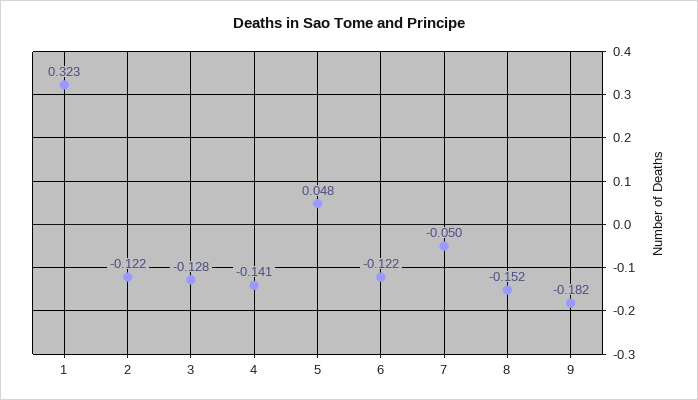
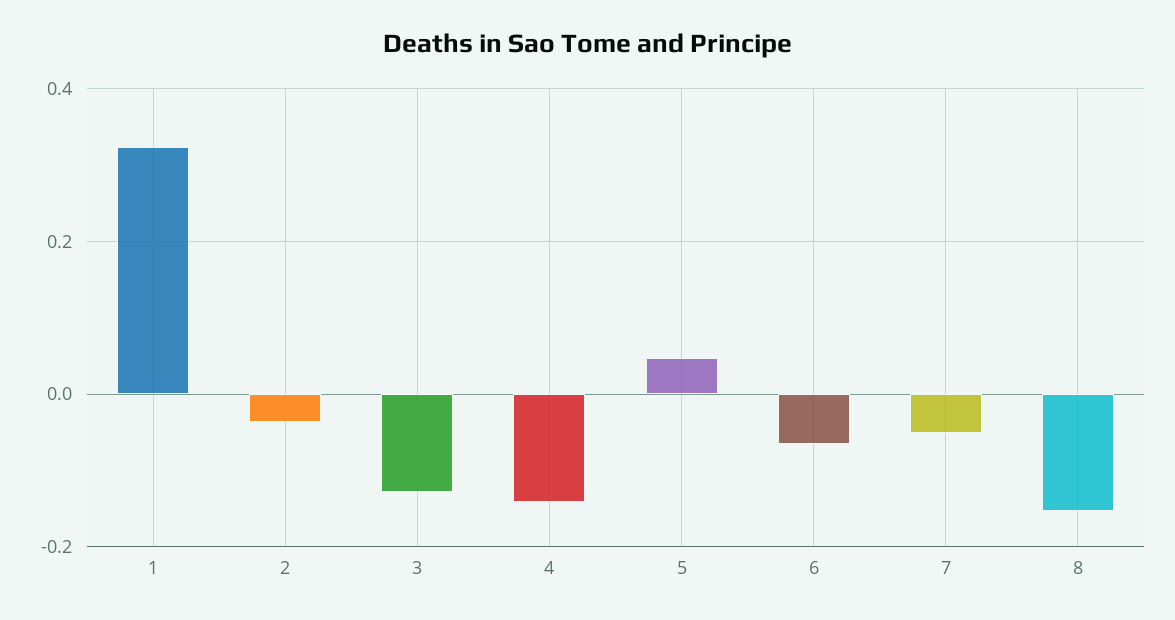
2: -0.122 -> -0.04
6: -0.122 -> -0.06
9: -0.182 -> none

